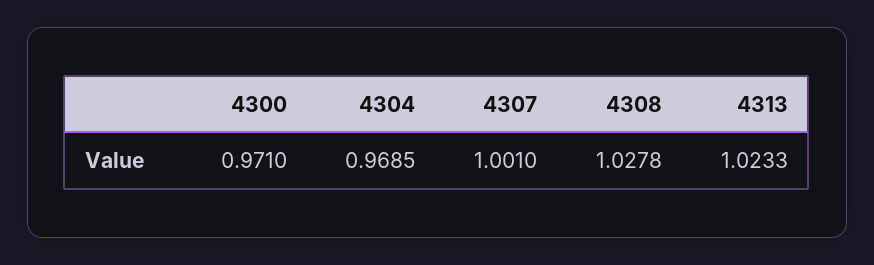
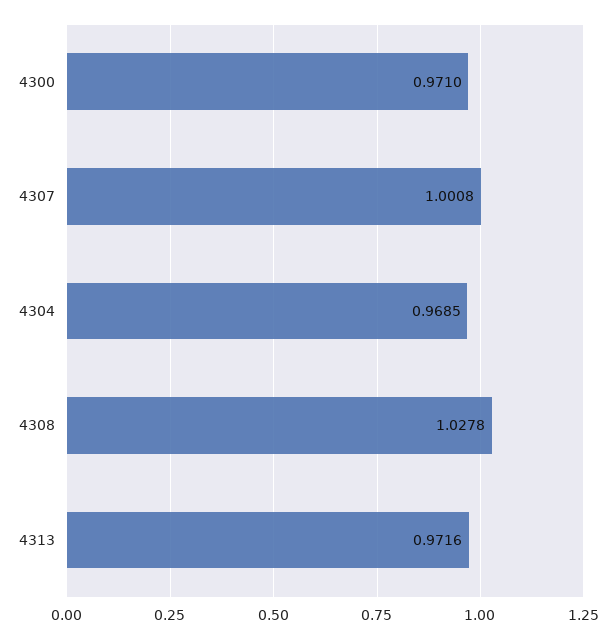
4307: 1.001 -> 1.0008
4313: 1.0233 -> 0.9716

